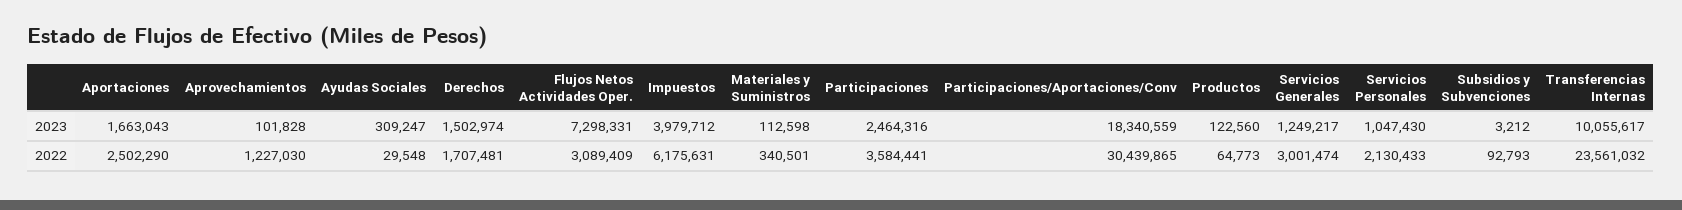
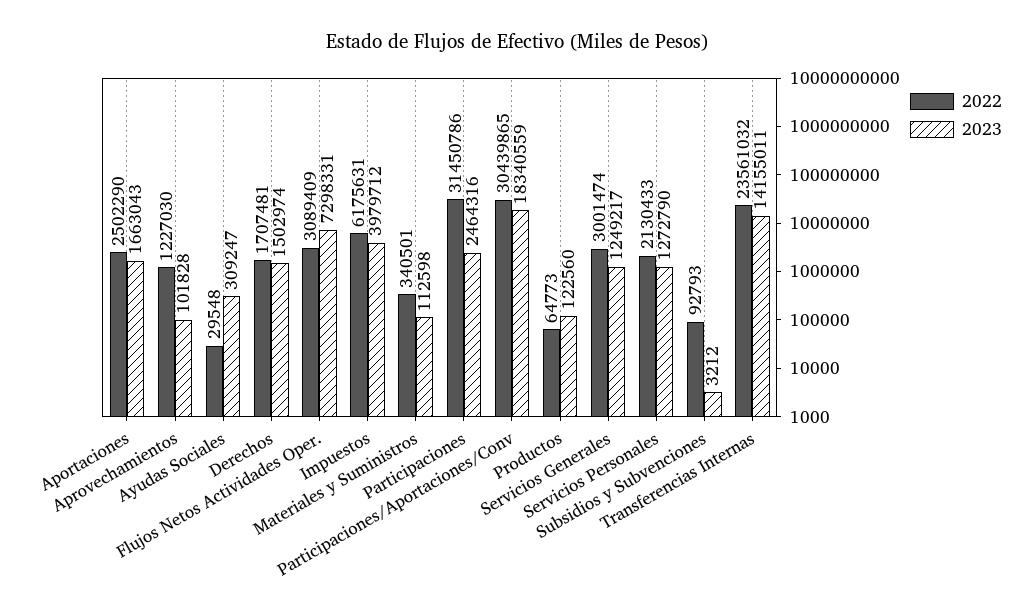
2023, Servicios Personales: 1047430 -> 1272790
2023, Transferencias Internas: 10055617 -> 14155011
2022, Participaciones: 3584441 -> 31450786

